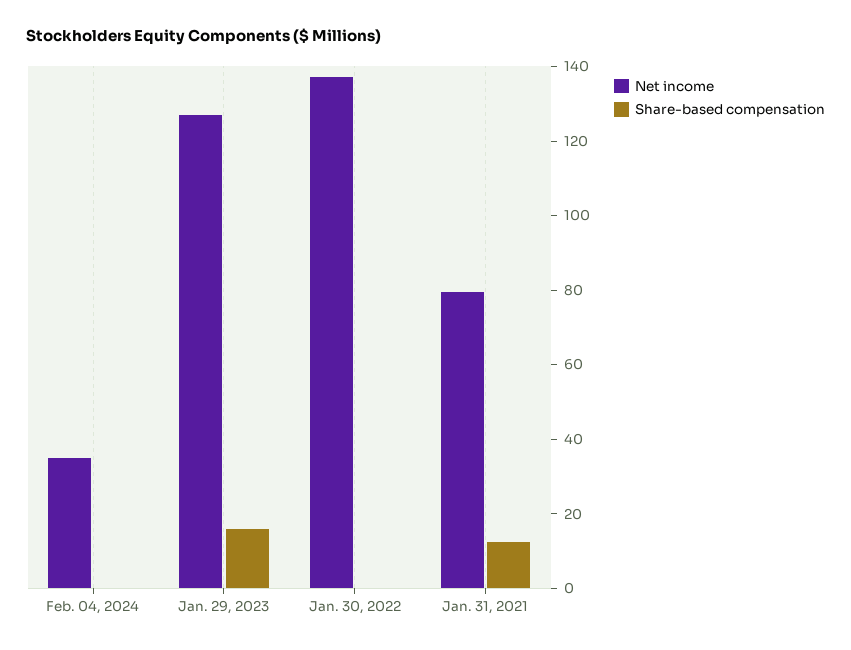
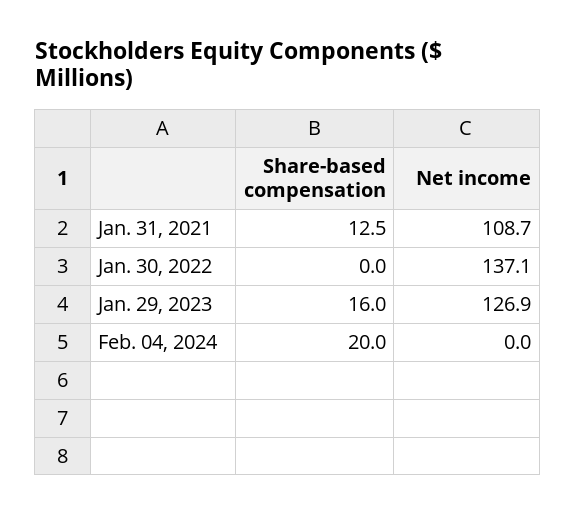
Net income, Feb. 04, 2024: 35 -> 0
Share-based compensation, Feb. 04, 2024: 0 -> 20
Net income, Jan. 31, 2021: 80 -> 108.7

